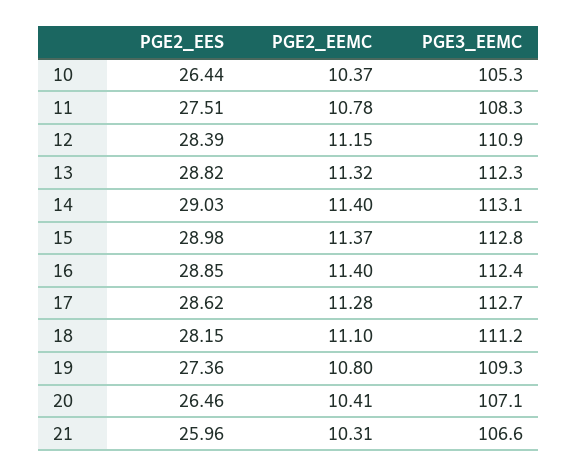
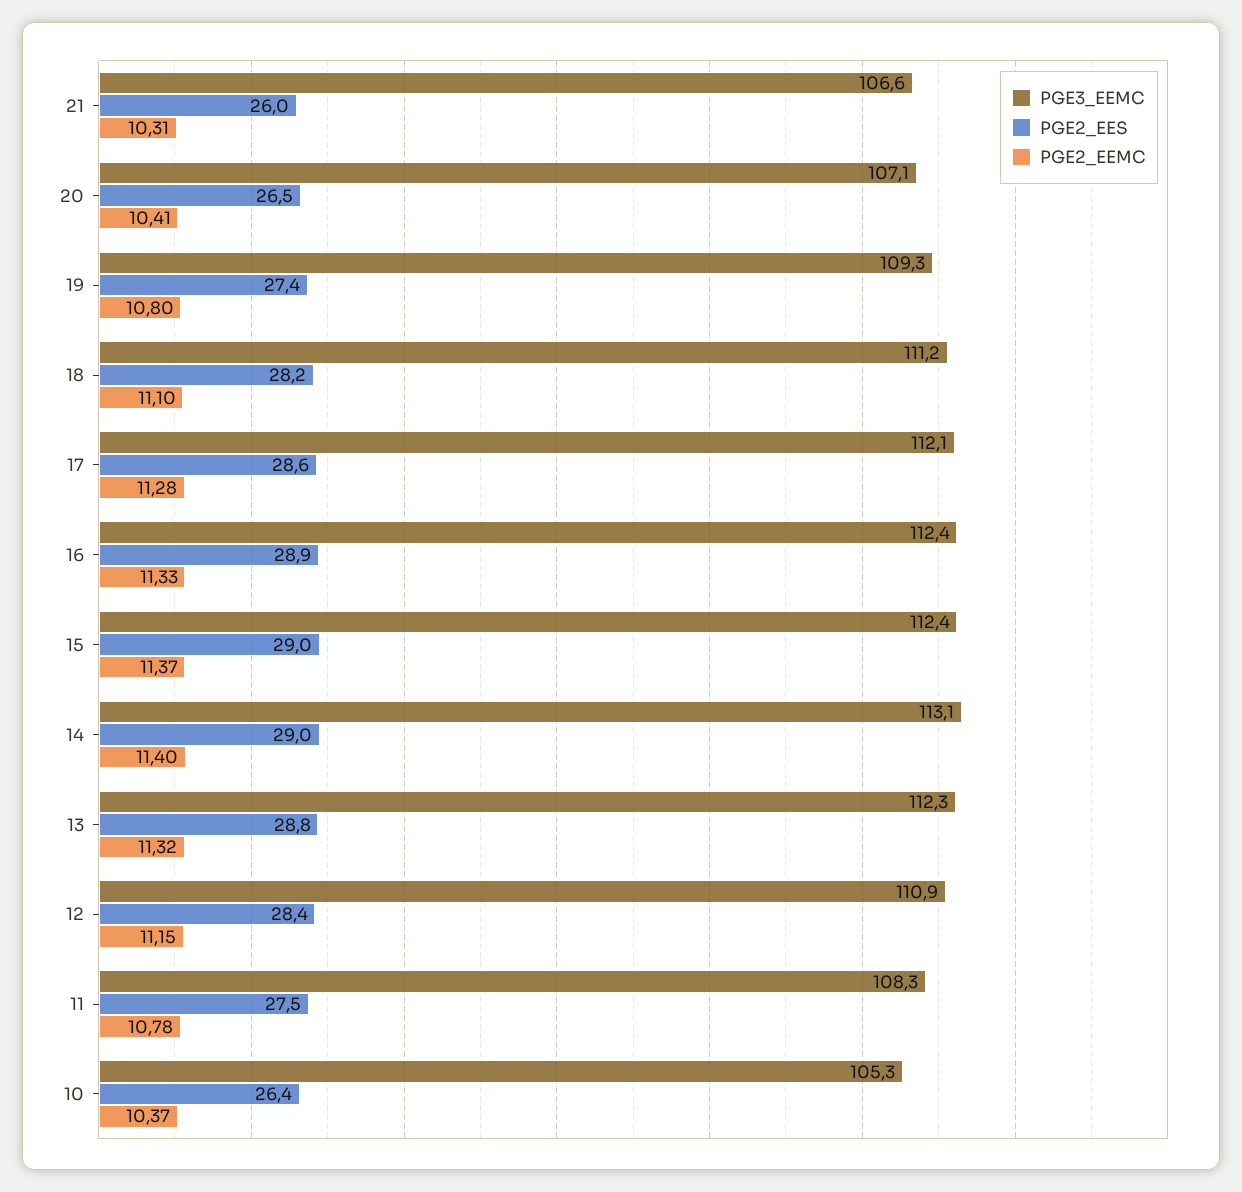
PGE3_EEMC, 15: 112.8 -> 112.4
PGE2_EEMC, 16: 11.4 -> 11.33
PGE3_EEMC, 17: 112.7 -> 112.1

